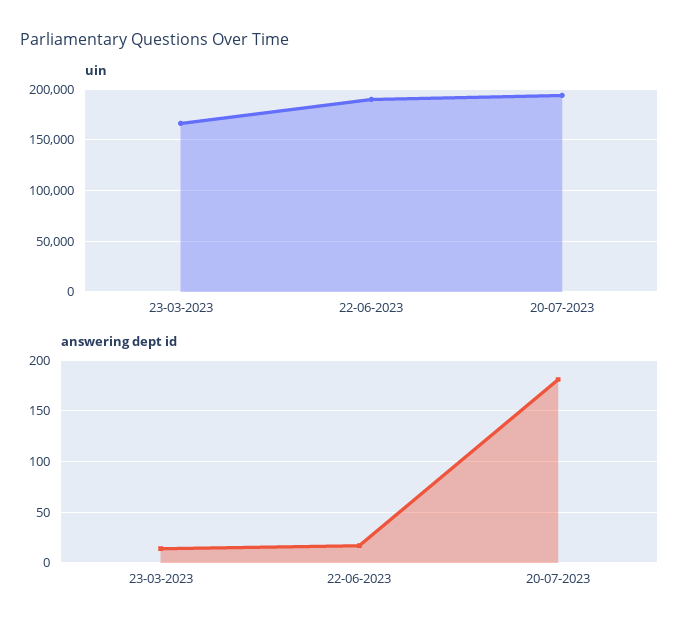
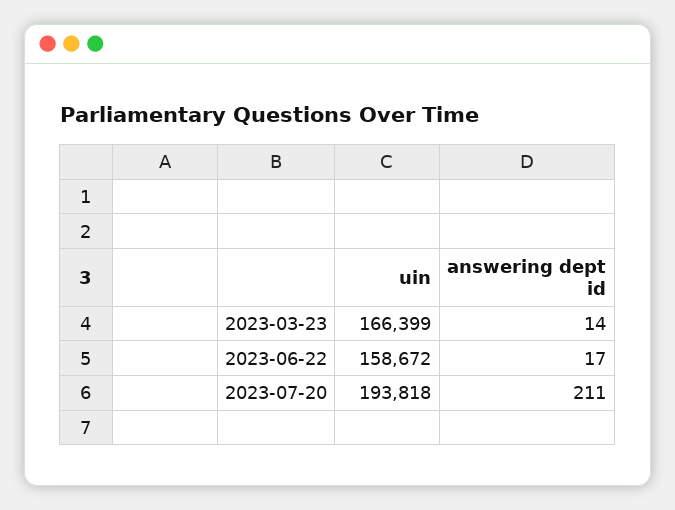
uin, 22-06-2023: 190000 -> 158672
answering dept id, 20-07-2023: 180 -> 211

